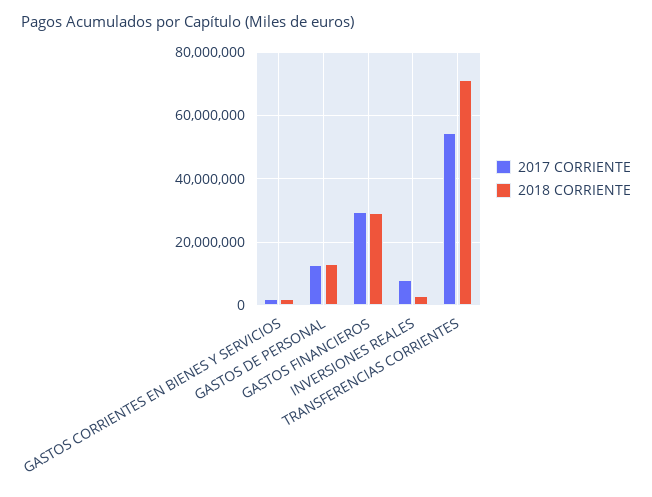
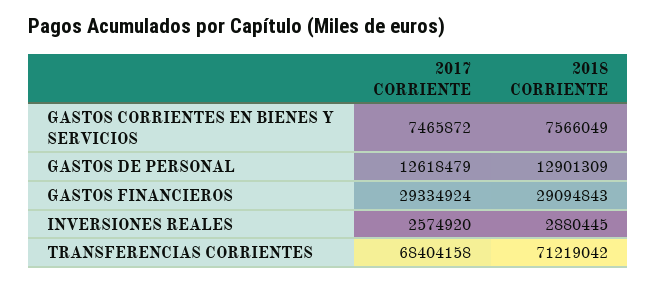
2017 CORRIENTE, GASTOS CORRIENTES EN BIENES Y SERVICIOS: 2000000 -> 7465872
2018 CORRIENTE, GASTOS CORRIENTES EN BIENES Y SERVICIOS: 2000000 -> 7566049
2017 CORRIENTE, INVERSIONES REALES: 8000000 -> 2574920
2017 CORRIENTE, TRANSFERENCIAS CORRIENTES: 54000000 -> 68404158

